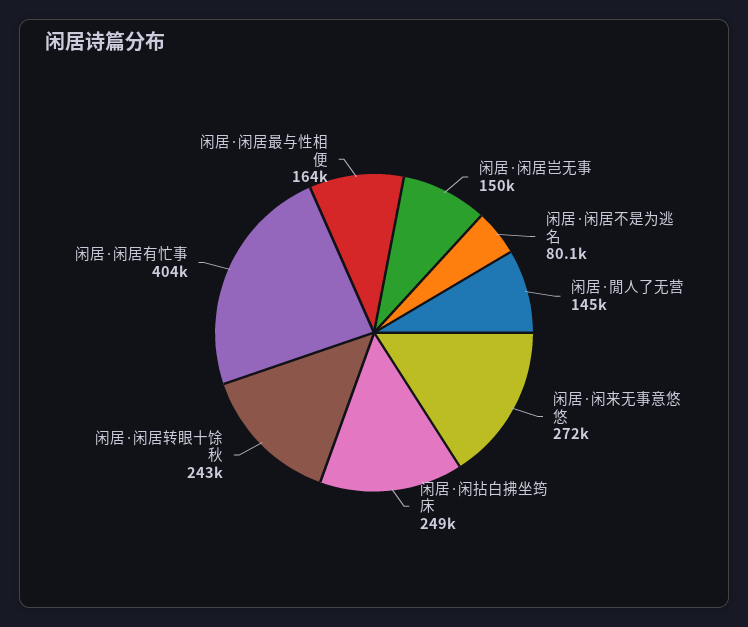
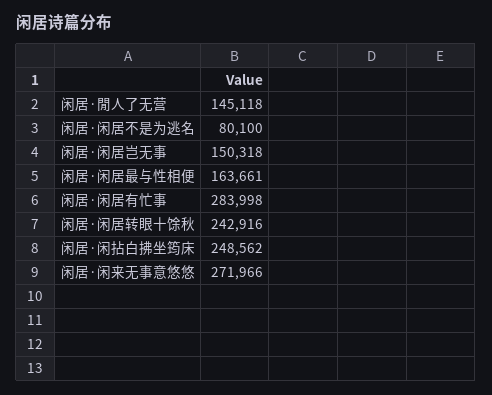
闲居·闲居有忙事: 404000 -> 283998

